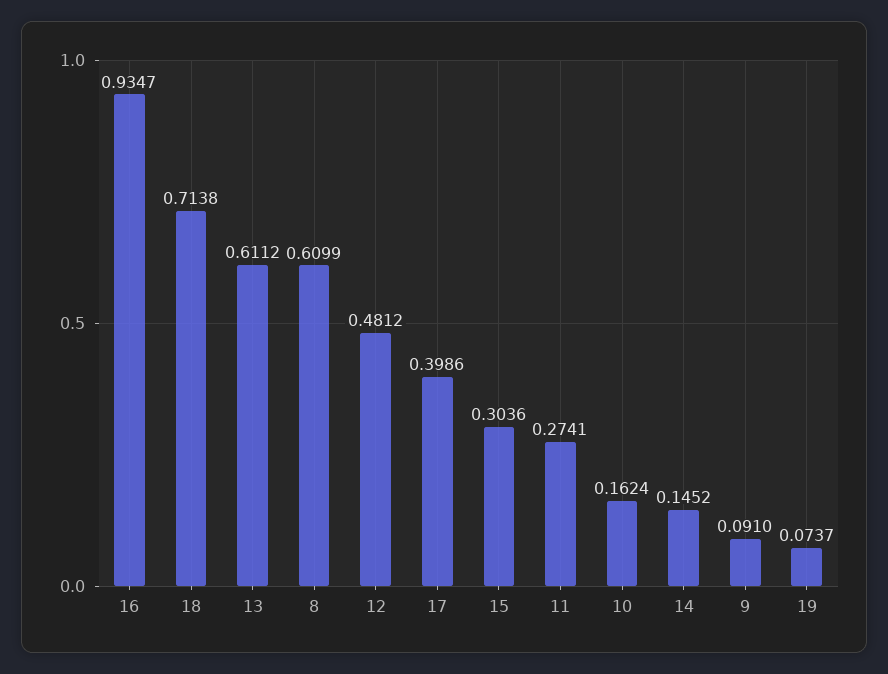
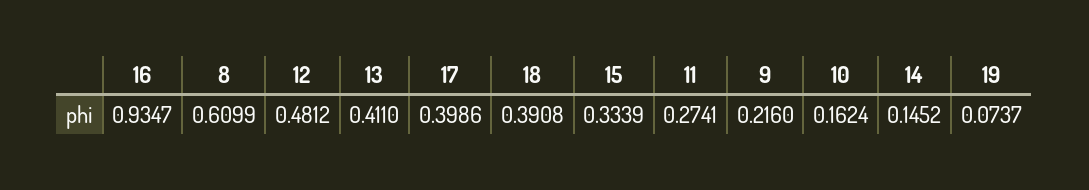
18: 0.7138 -> 0.3908
13: 0.6112 -> 0.411
15: 0.3036 -> 0.3339
9: 0.091 -> 0.216

